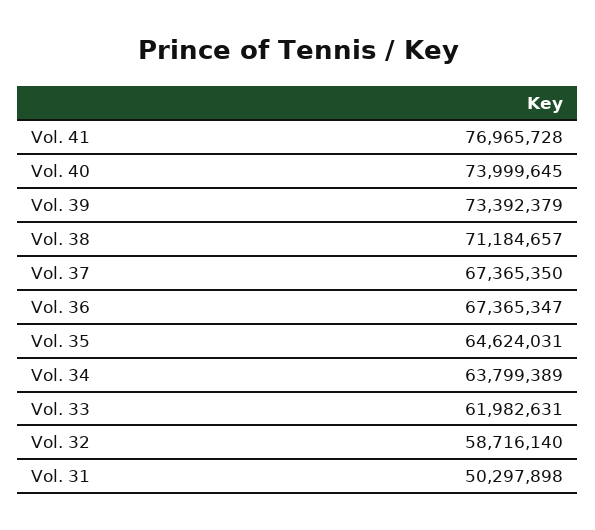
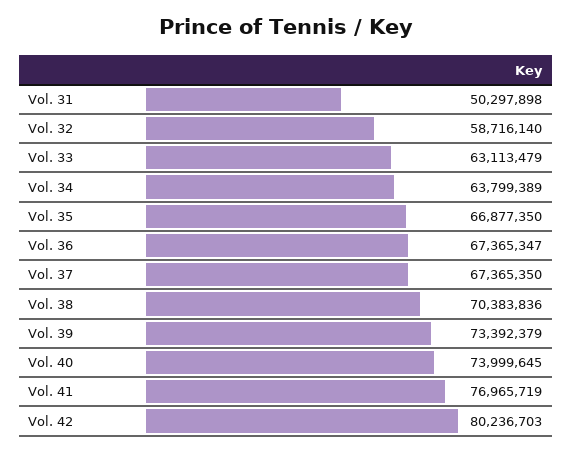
Vol. 41: 76965728 -> 76965719
Vol. 38: 71184657 -> 70383836
Vol. 35: 64624031 -> 66877350
Vol. 33: 61982631 -> 63113479
Vol. 42: none -> 80236703

